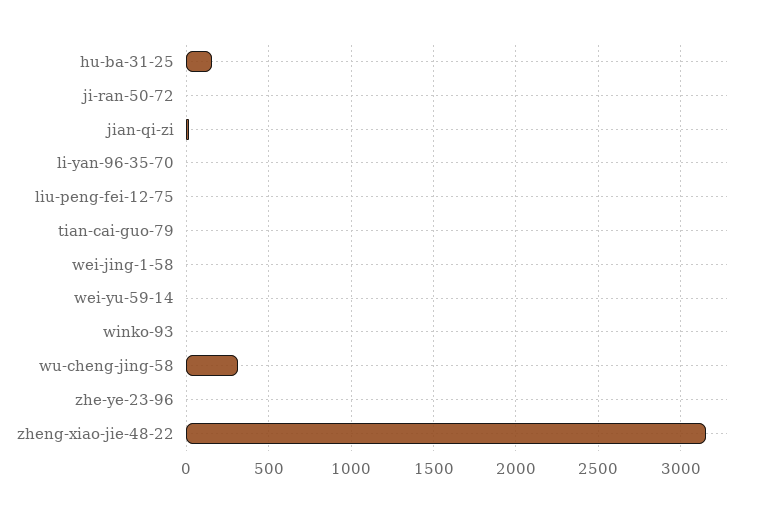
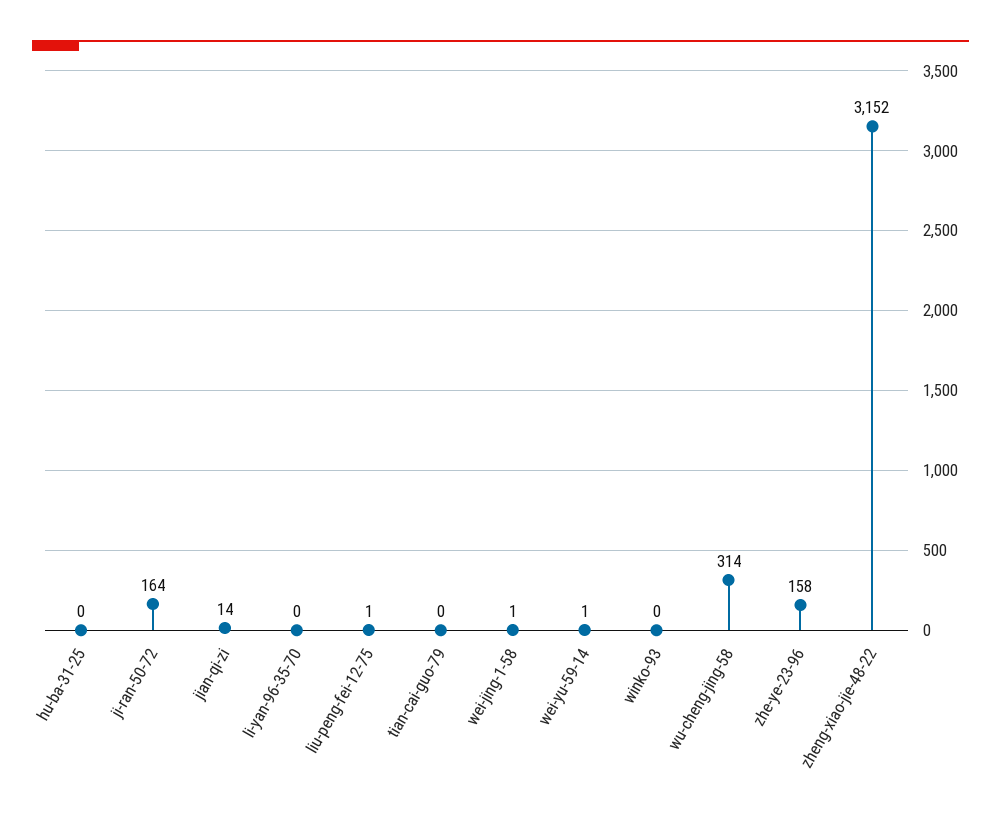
hu-ba-31-25: 150 -> 0
ji-ran-50-72: 0 -> 164
zhe-ye-23-96: 0 -> 158

